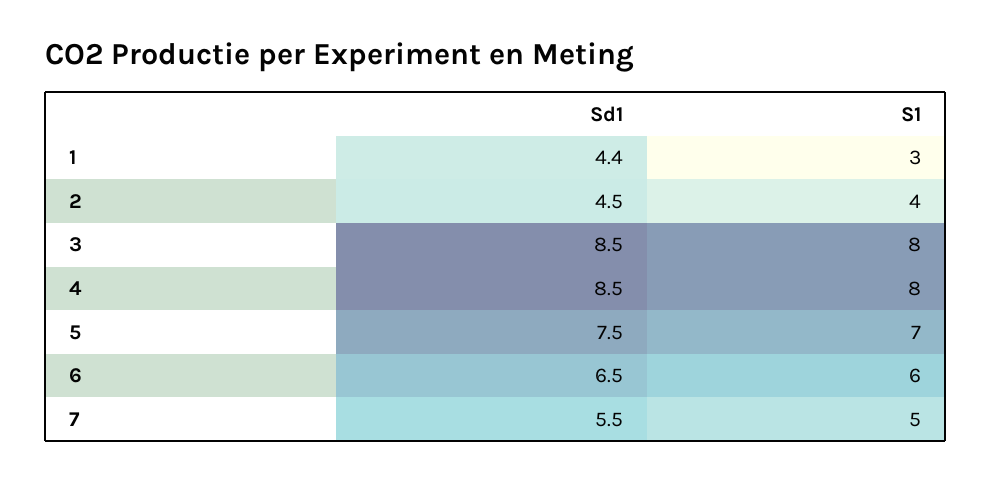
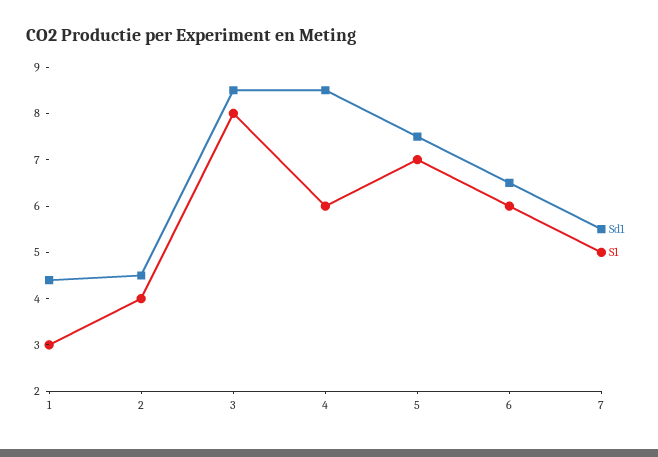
S1, 4: 8 -> 6

